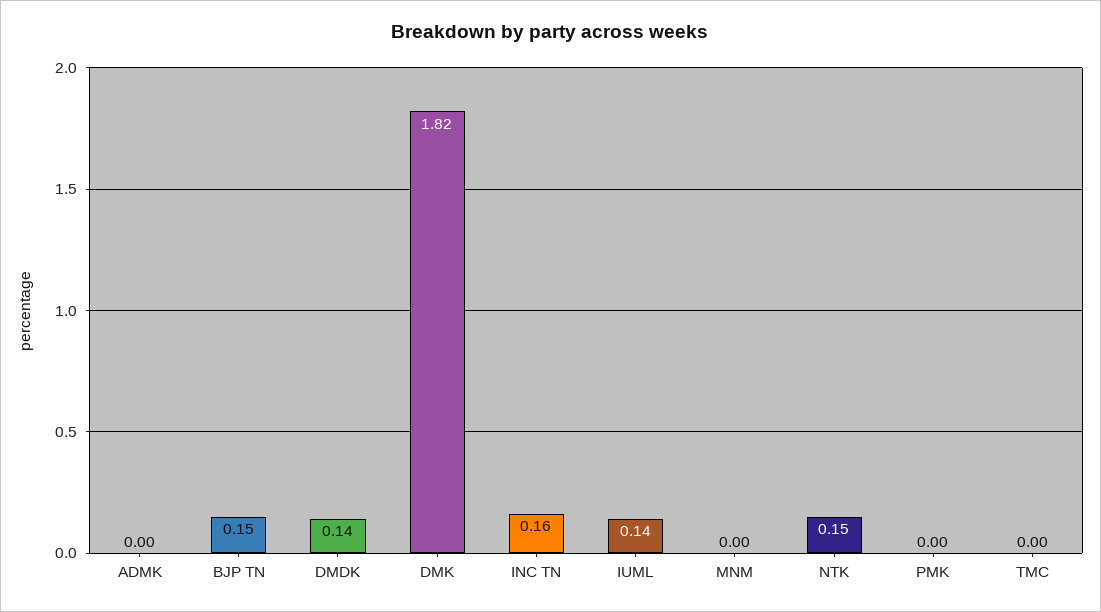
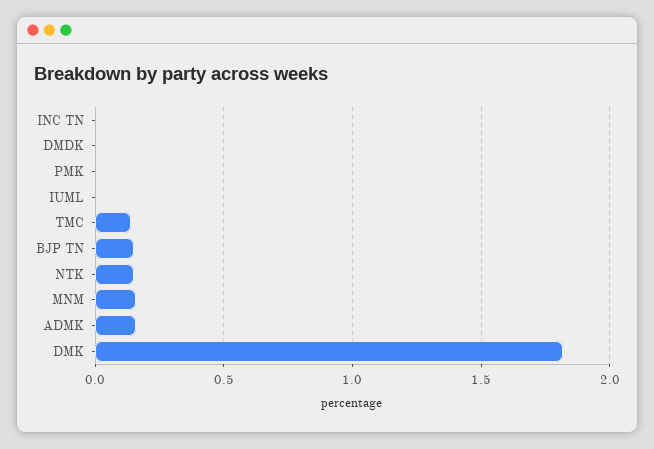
ADMK: 0 -> 0.15
DMDK: 0.14 -> 0
INC TN: 0.16 -> 0
IUML: 0.14 -> 0
MNM: 0 -> 0.15
TMC: 0 -> 0.15

